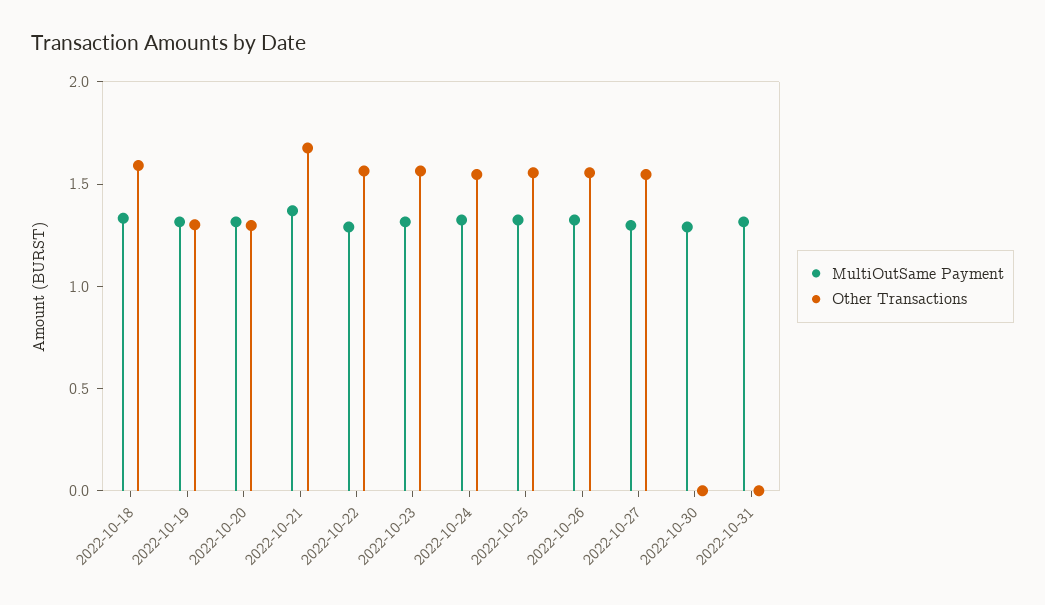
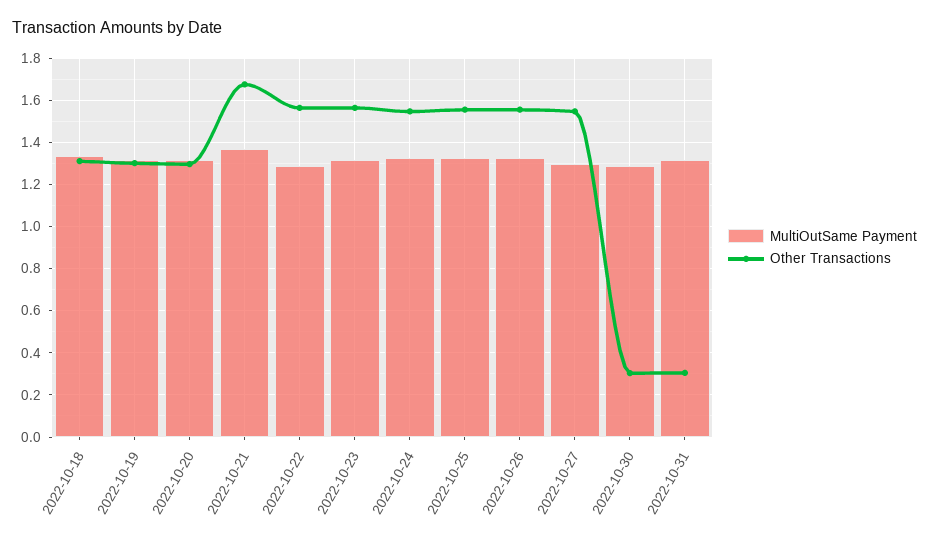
Other Transactions, 2022-10-18: 1.6 -> 1.3
Other Transactions, 2022-10-30: 0 -> 0.3
Other Transactions, 2022-10-31: 0 -> 0.3

